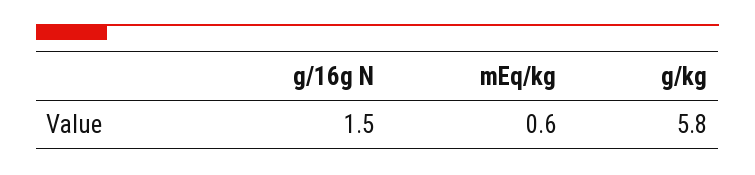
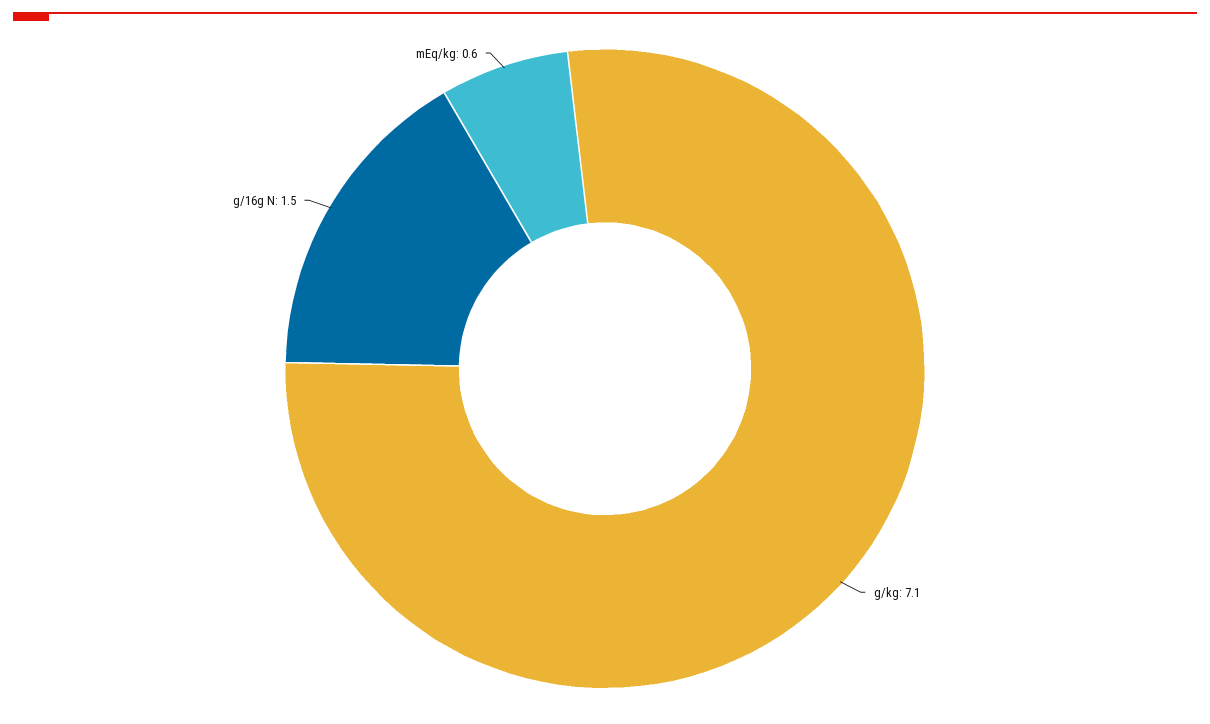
g/kg: 5.8 -> 7.1

